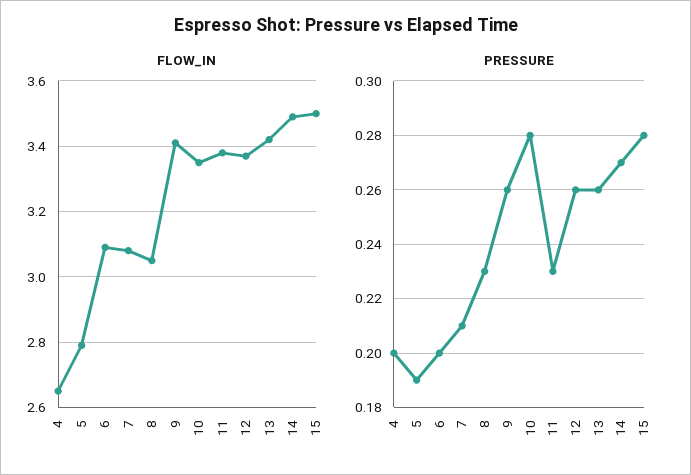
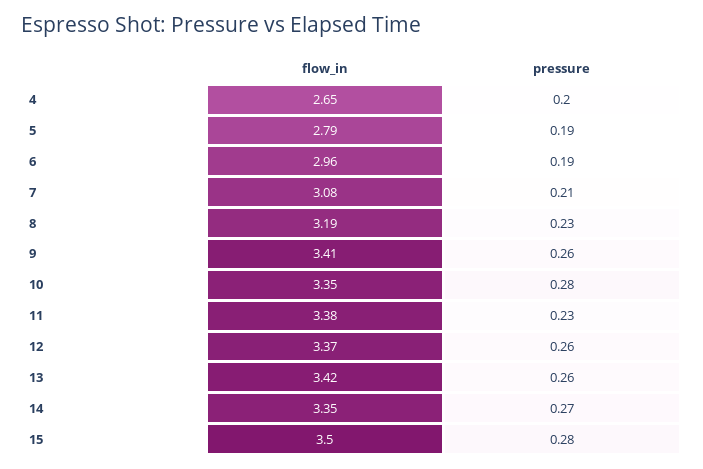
FLOW_IN, 6: 3.1 -> 2.96
FLOW_IN, 8: 3.05 -> 3.19
FLOW_IN, 14: 3.5 -> 3.35
PRESSURE, 6: 0.2 -> 0.19

